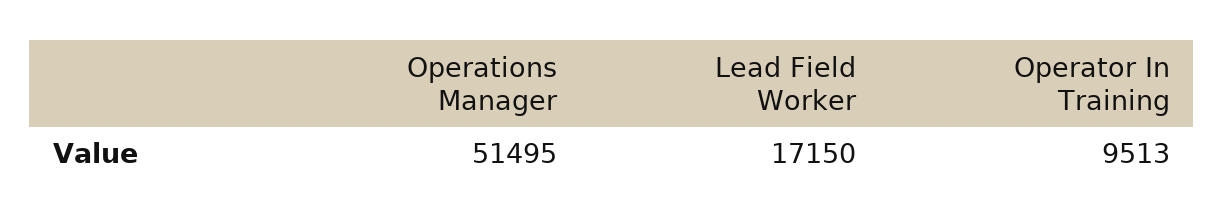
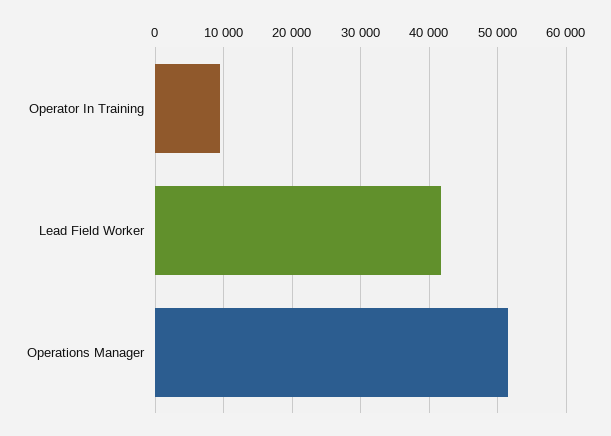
Lead Field Worker: 17150 -> 42000

